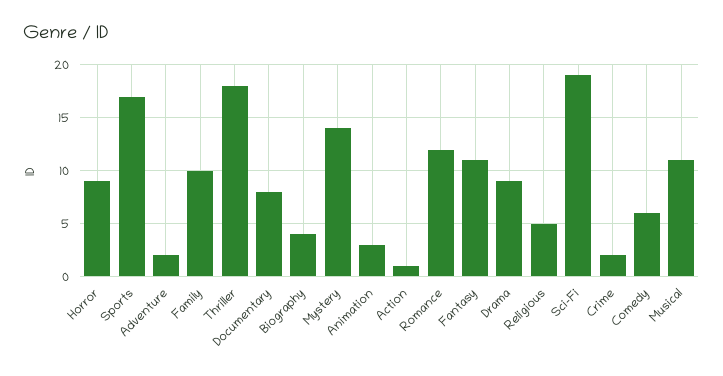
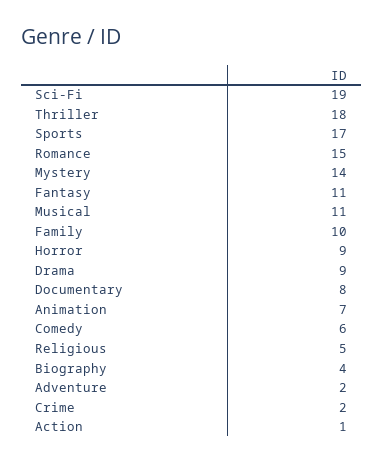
Animation: 3 -> 7
Romance: 12 -> 15

